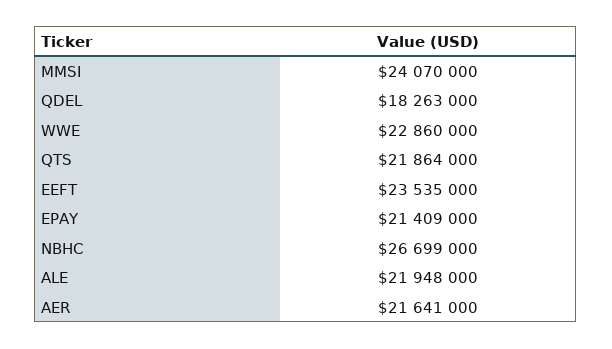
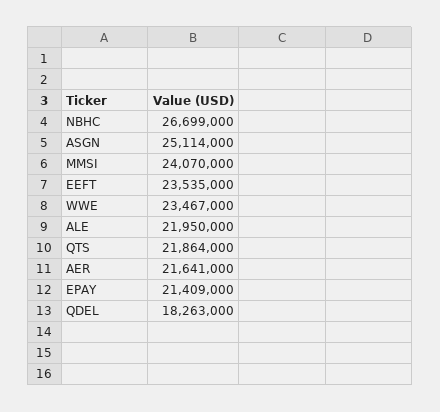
WWE: 22860000 -> 23467000
ALE: 21948000 -> 21950000
ASGN: none -> 25114000

